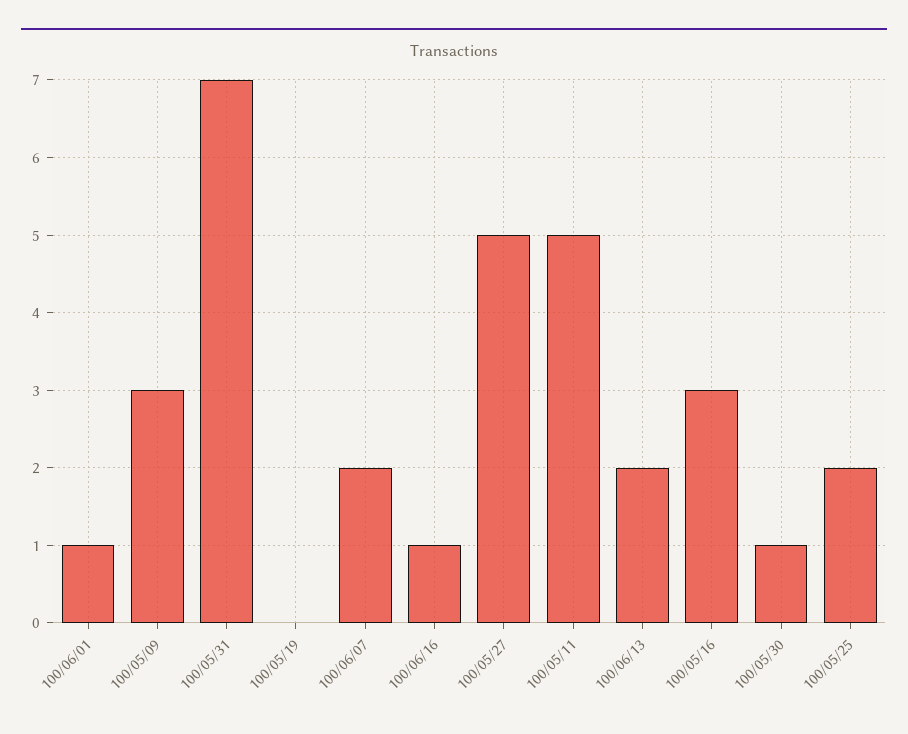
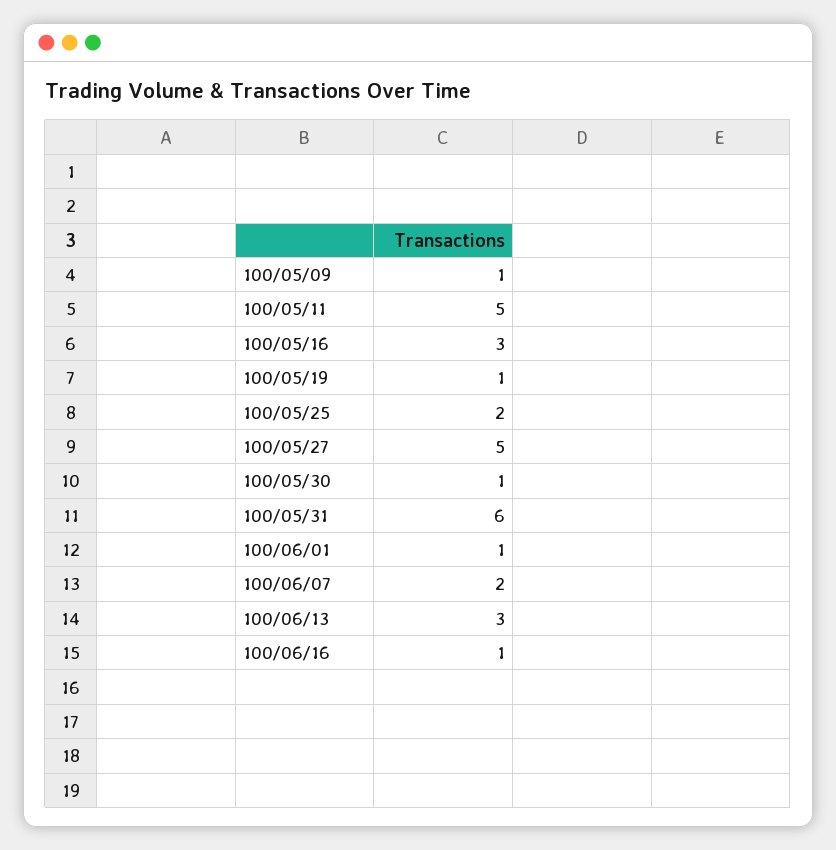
100/05/09: 3 -> 1
100/05/31: 7 -> 6
100/05/19: 0 -> 1
100/06/13: 2 -> 3

